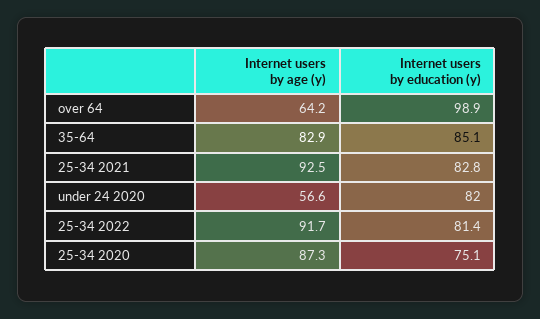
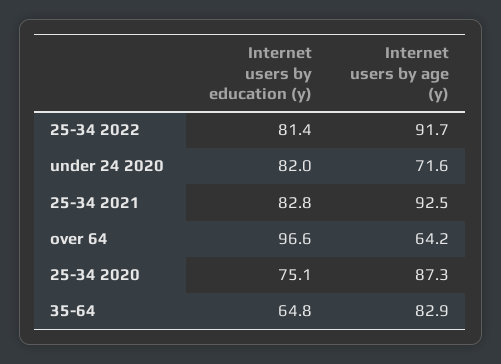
Internet users by education (y), over 64: 98.9 -> 96.6
Internet users by education (y), 35-64: 85.1 -> 64.8
Internet users by age (y), under 24 2020: 56.6 -> 71.6

